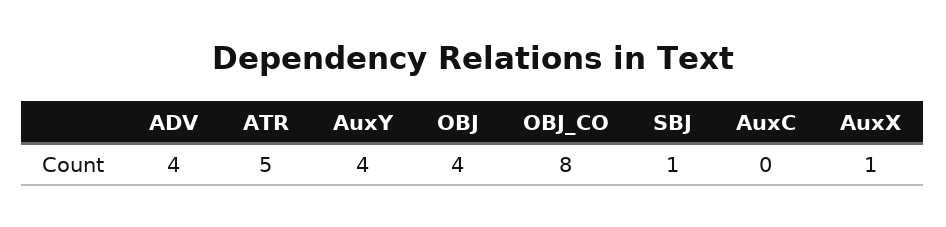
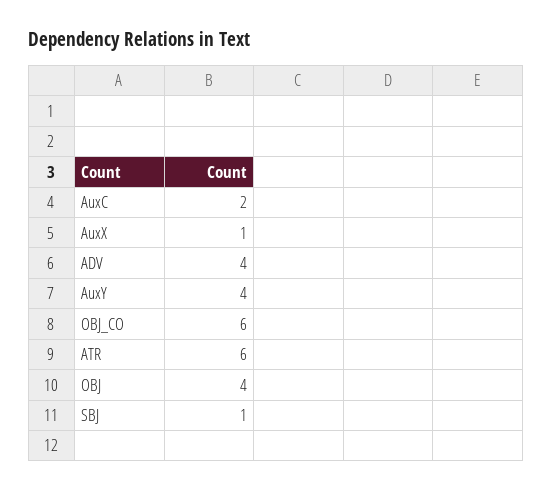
ATR: 5 -> 6
OBJ_CO: 8 -> 6
AuxC: 0 -> 2

